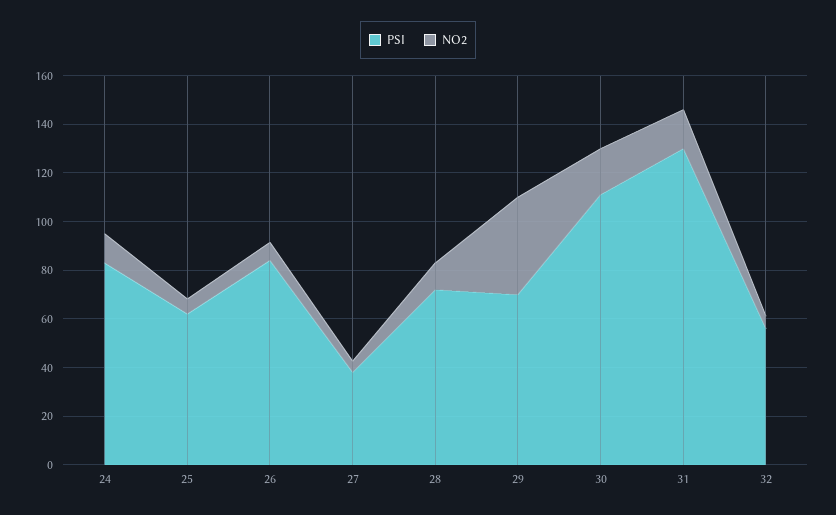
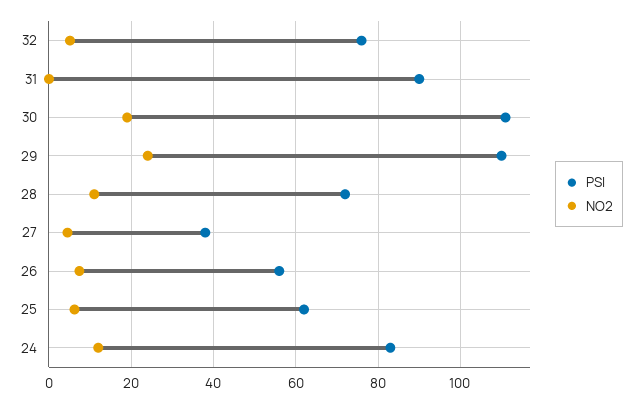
PSI, 26: 85 -> 56
PSI, 29: 70 -> 110
NO2, 29: 40 -> 24
PSI, 31: 130 -> 90
NO2, 31: 15 -> 0
PSI, 32: 55 -> 76

